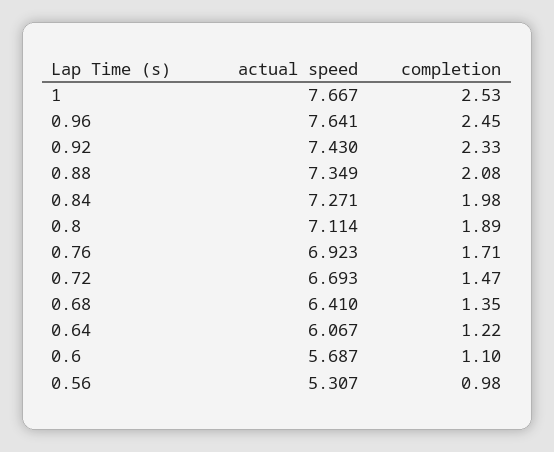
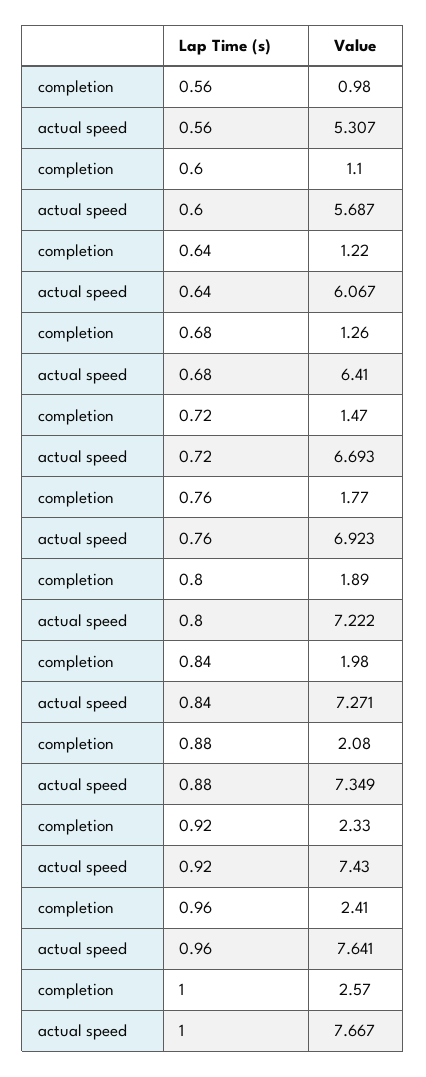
completion, 1: 2.53 -> 2.57
completion, 0.96: 2.45 -> 2.41
actual speed, 0.8: 7.114 -> 7.222
completion, 0.76: 1.71 -> 1.77
completion, 0.68: 1.35 -> 1.26

